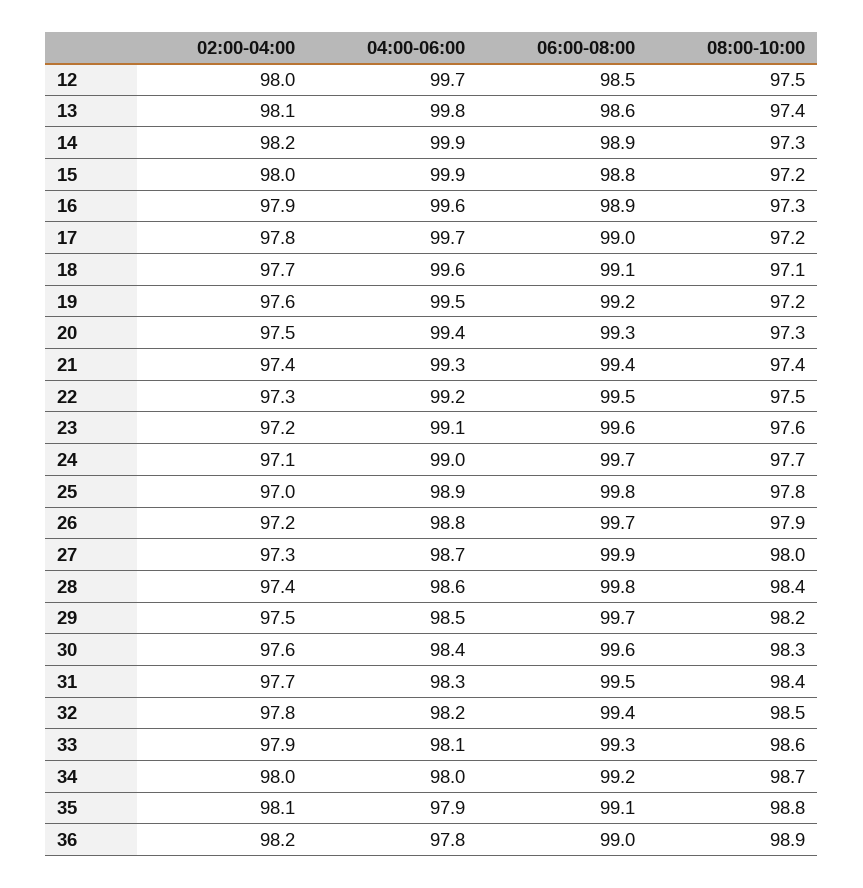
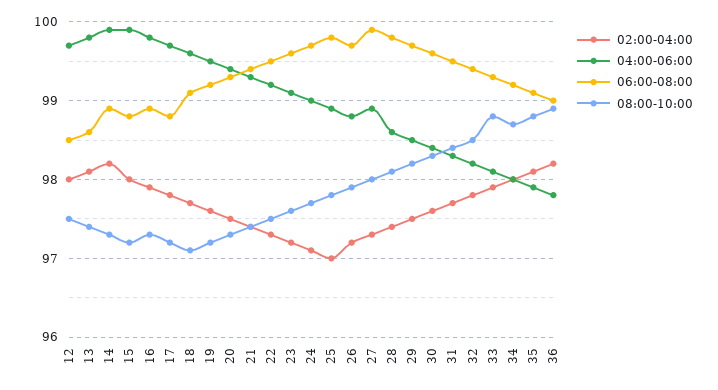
04:00-06:00, 16: 99.6 -> 99.8
06:00-08:00, 17: 99 -> 98.8
04:00-06:00, 27: 98.7 -> 98.9
08:00-10:00, 28: 98.4 -> 98.1
08:00-10:00, 33: 98.6 -> 98.8

